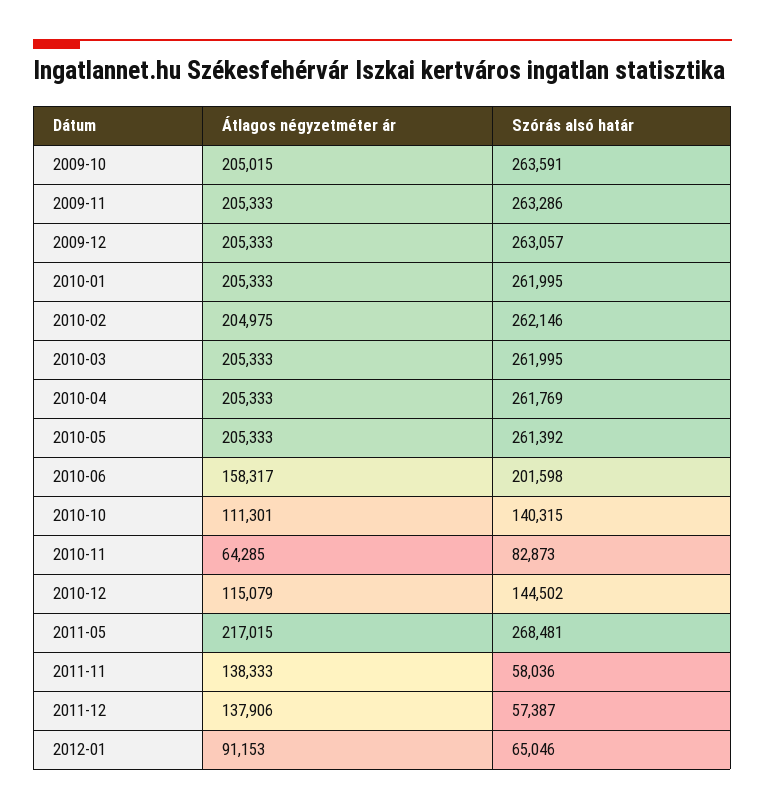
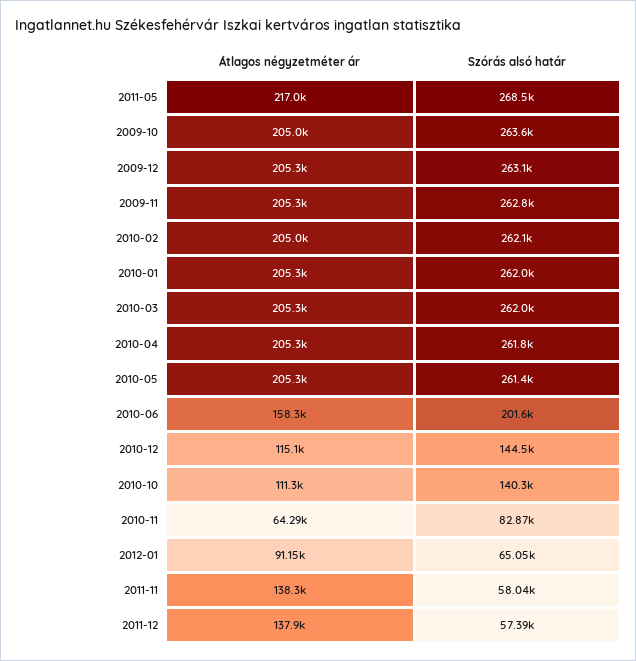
Szórás alsó határ, 2009-11: 263286 -> 262800

